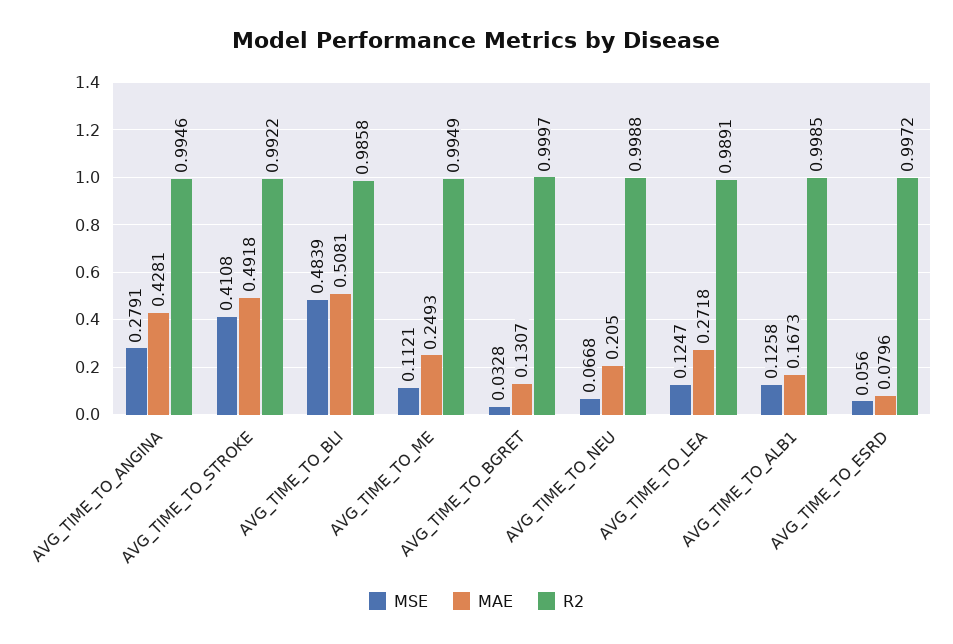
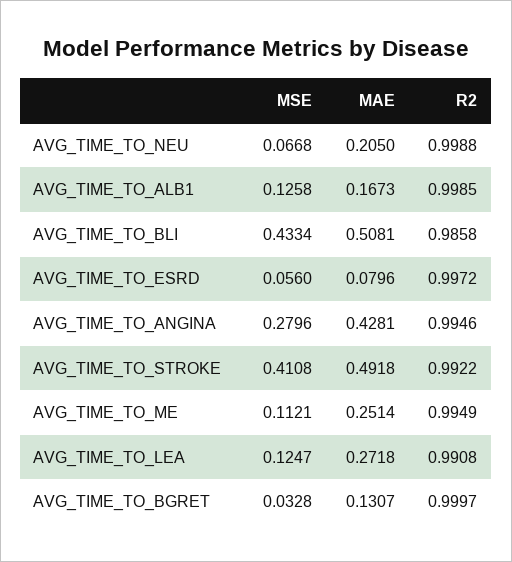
MSE, AVG_TIME_TO_ANGINA: 0.2791 -> 0.2796
MSE, AVG_TIME_TO_BLI: 0.4839 -> 0.4334
MAE, AVG_TIME_TO_ME: 0.2493 -> 0.2514
R2, AVG_TIME_TO_LEA: 0.9891 -> 0.9908

